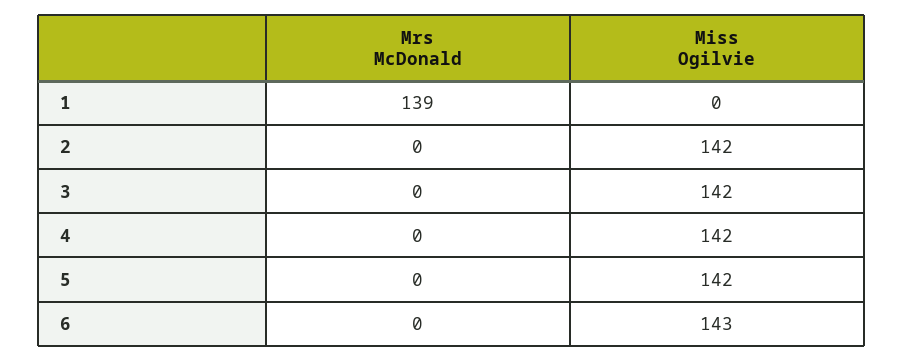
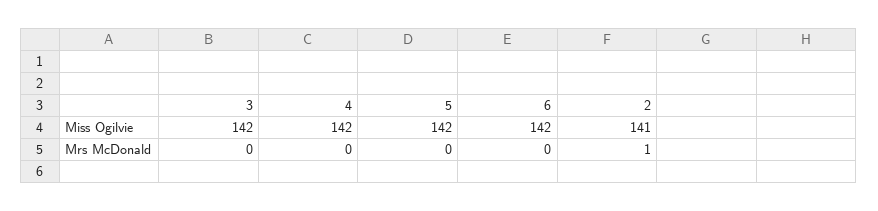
Mrs McDonald, 1: 139 -> none
Miss Ogilvie, 1: 0 -> none
Mrs McDonald, 2: 0 -> 1
Miss Ogilvie, 2: 142 -> 141
Miss Ogilvie, 6: 143 -> 142

